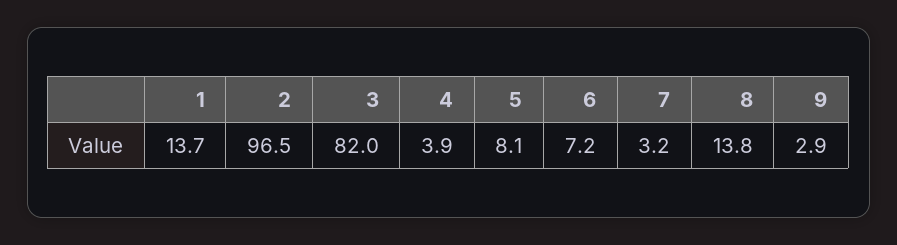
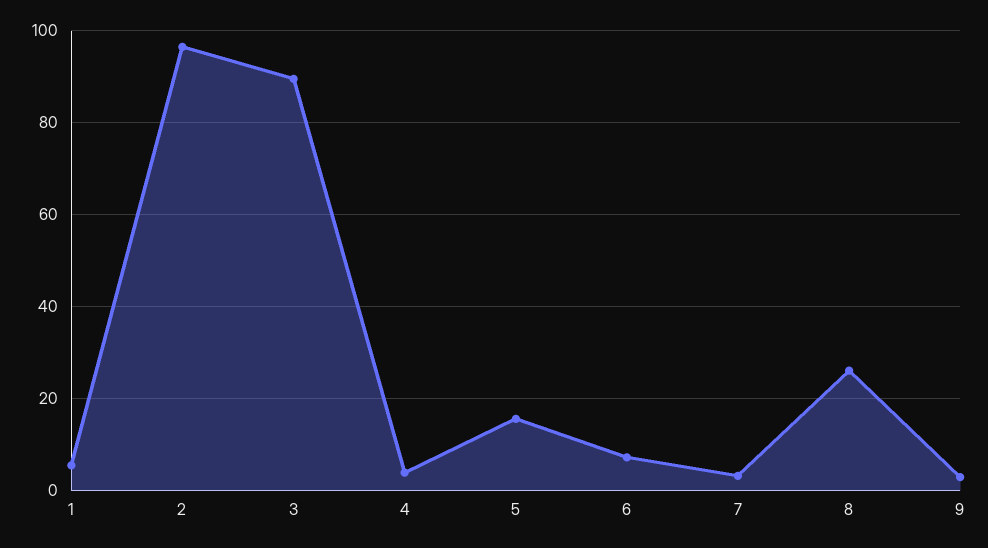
1: 13.7 -> 6
3: 82 -> 90
5: 8.1 -> 16
8: 13.8 -> 26

